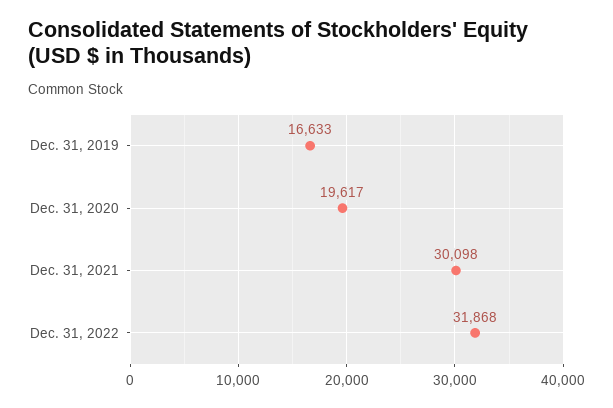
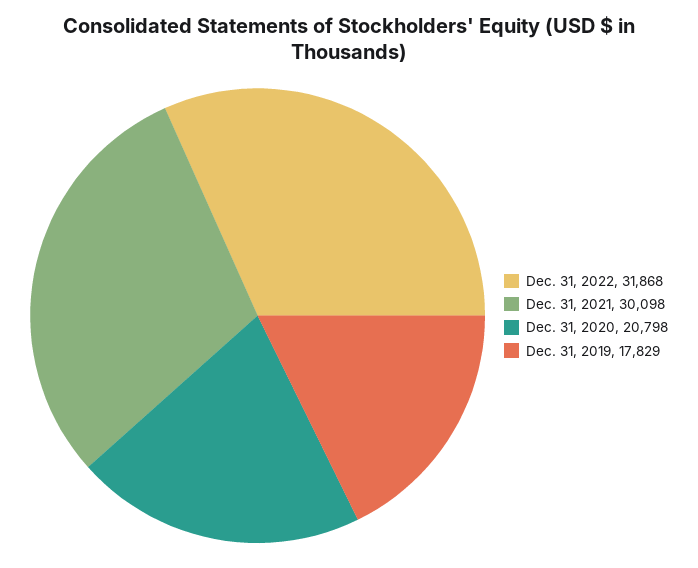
Dec. 31, 2019: 16633 -> 17829
Dec. 31, 2020: 19617 -> 20798

